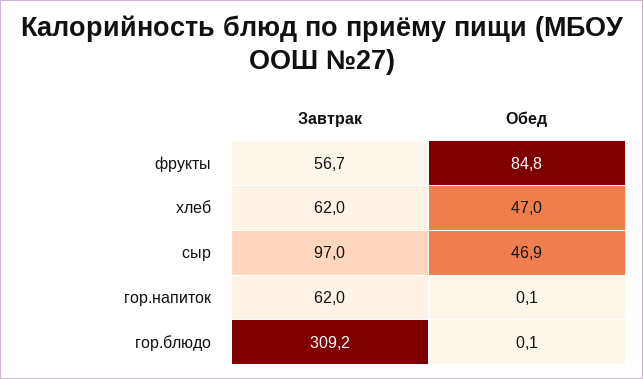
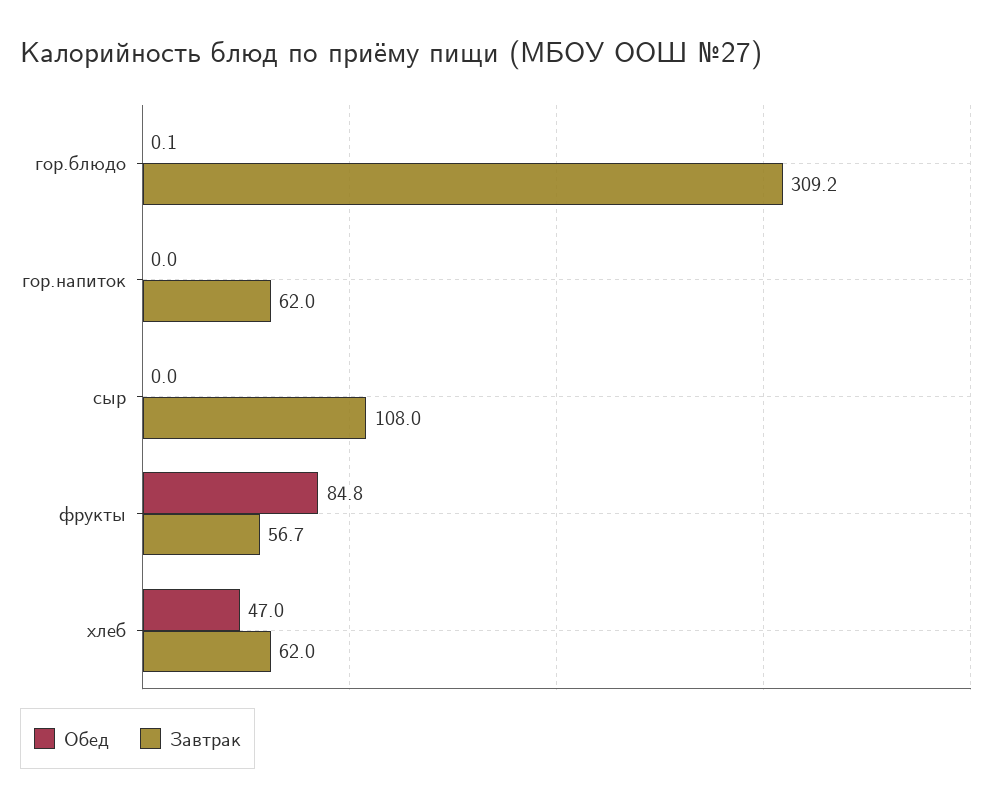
Завтрак, сыр: 97 -> 108
Обед, сыр: 46.9 -> 0
Обед, гор.напиток: 0.1 -> 0

